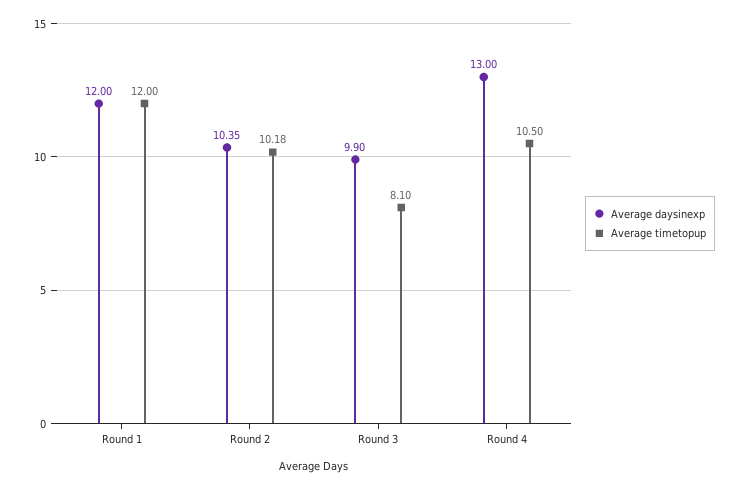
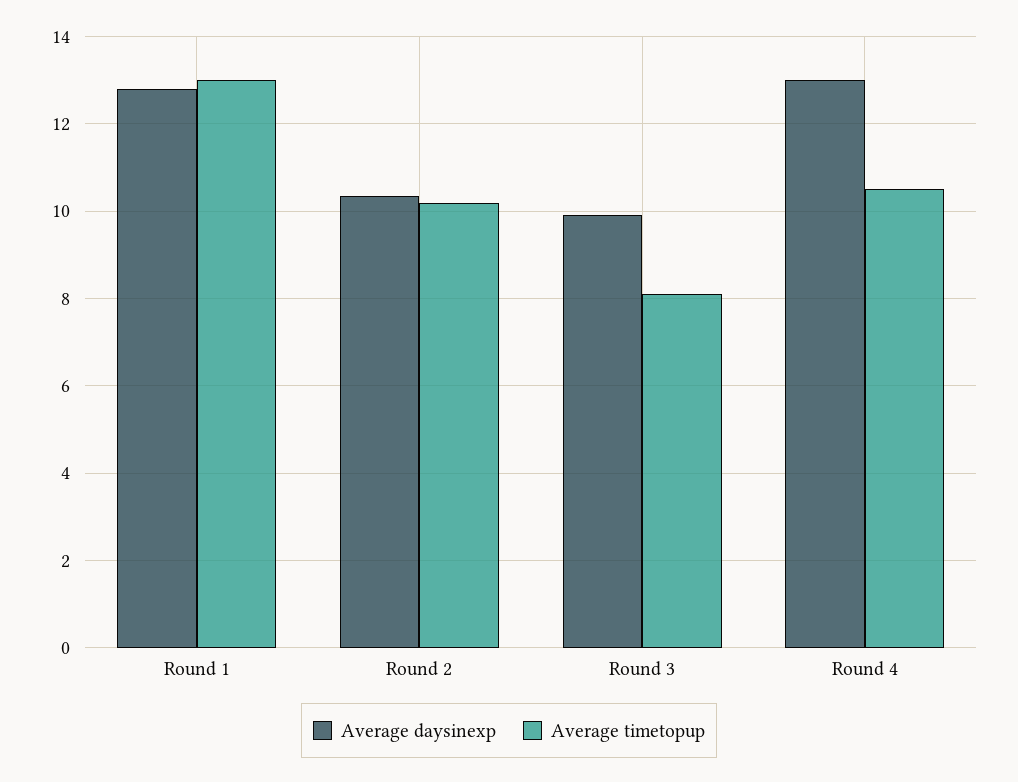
Average daysinexp, Round 1: 12 -> 12.8
Average timetopup, Round 1: 12 -> 13

